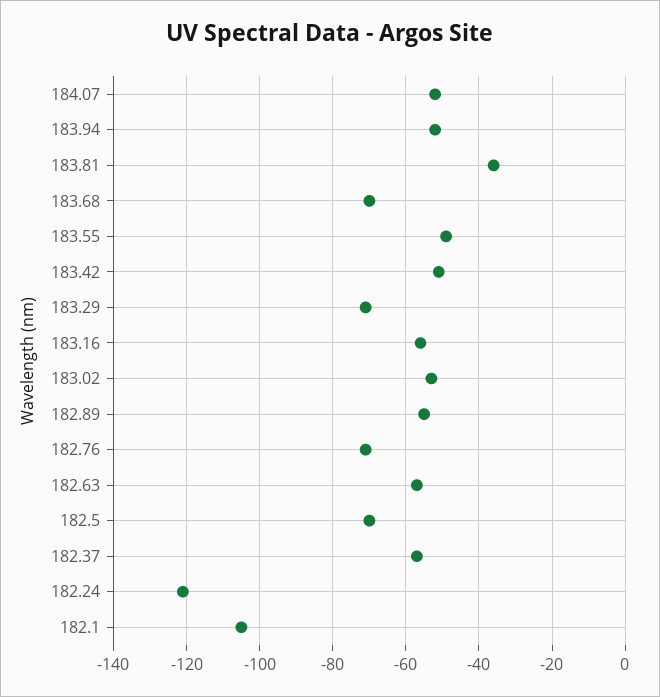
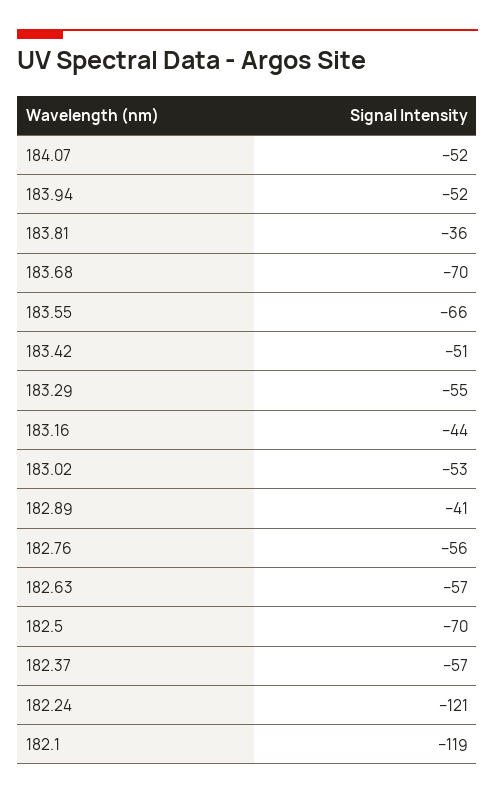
183.55: -50 -> -66
183.29: -70 -> -55
183.16: -55 -> -44
182.89: -55 -> -41
182.76: -70 -> -56
182.1: -105 -> -119

